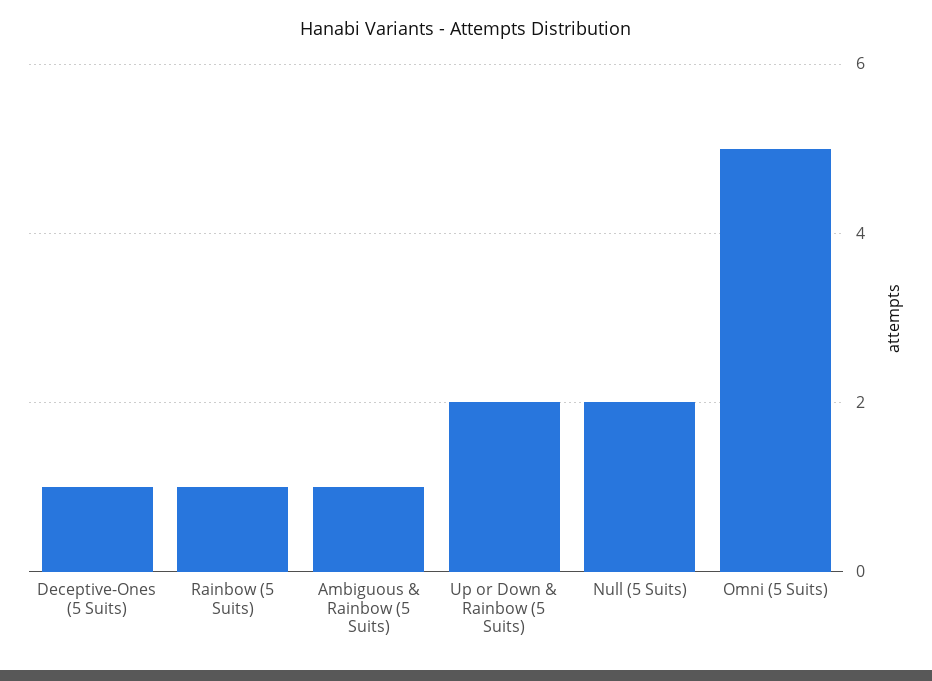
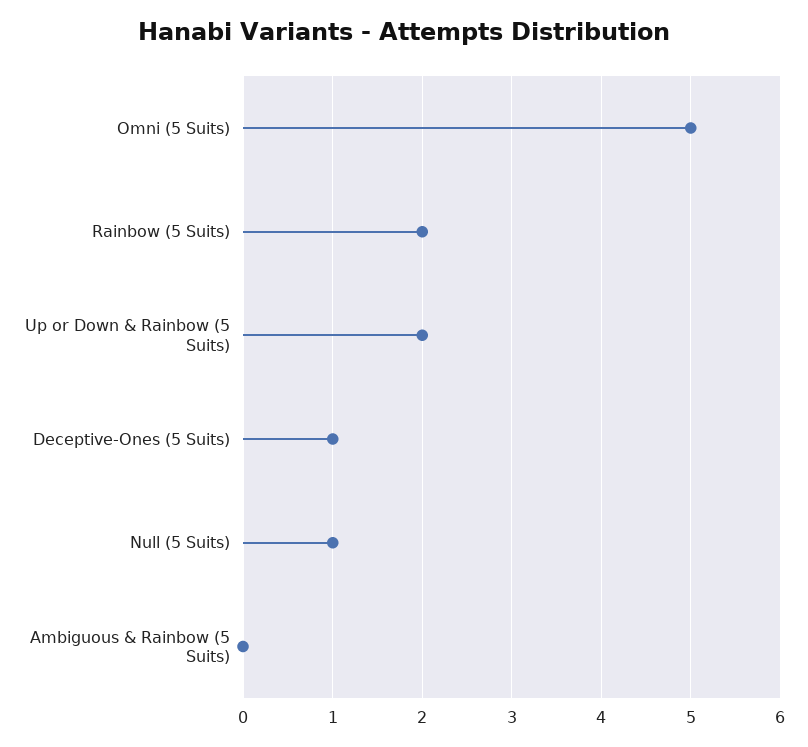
Rainbow (5 Suits): 1 -> 2
Ambiguous & Rainbow (5 Suits): 1 -> 0
Null (5 Suits): 2 -> 1

